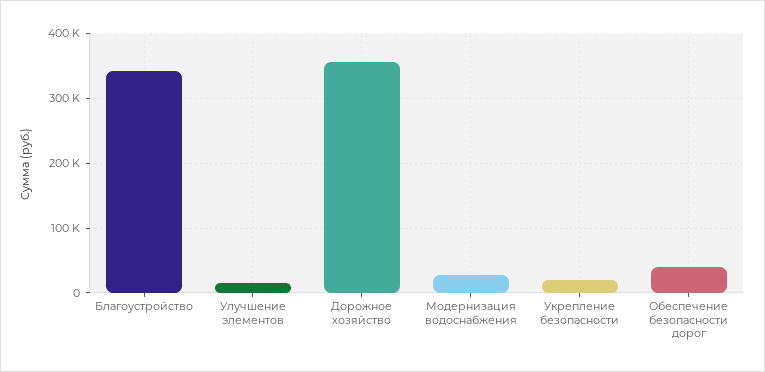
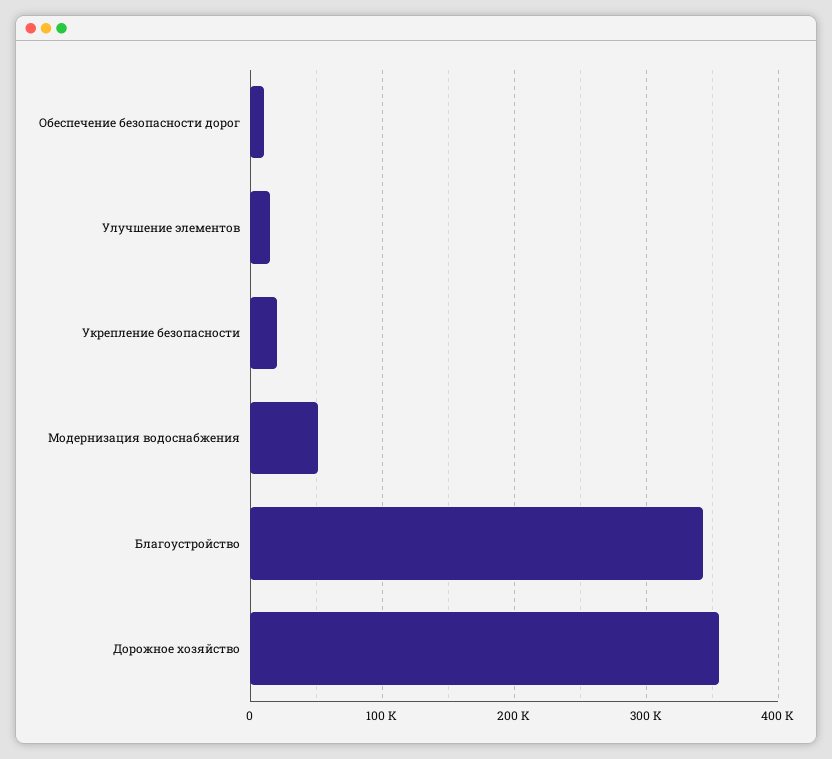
Модернизация водоснабжения: 30000 -> 50000
Обеспечение безопасности дорог: 40000 -> 10000

